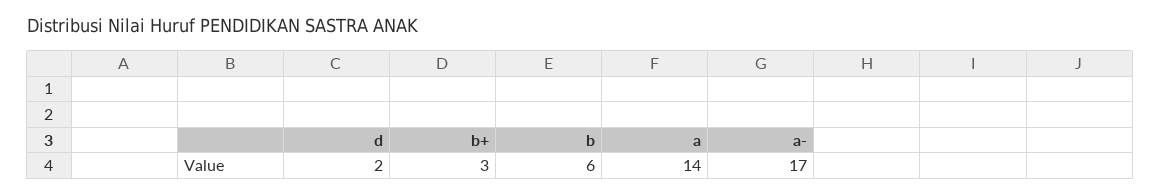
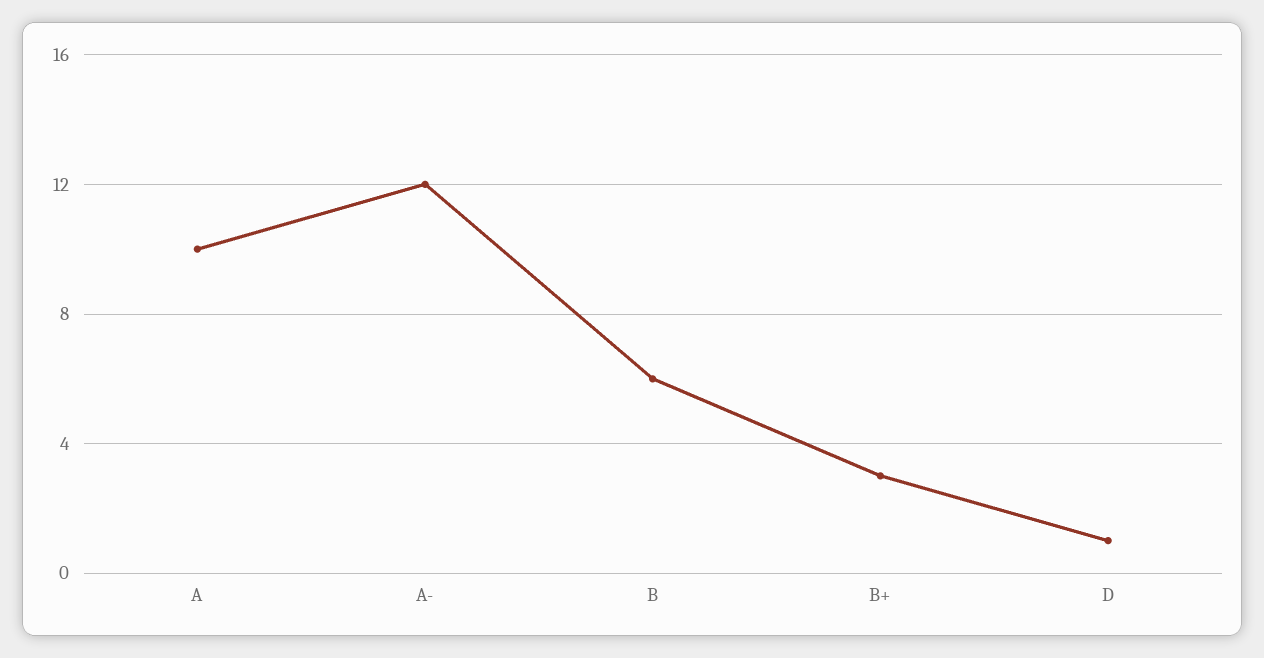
d: 2 -> 1
a: 14 -> 10
a-: 17 -> 12

